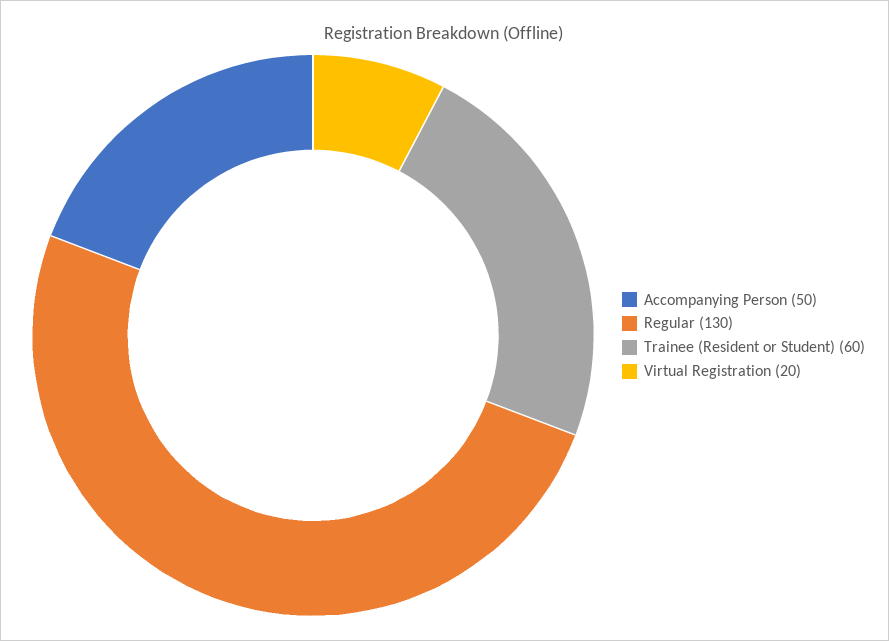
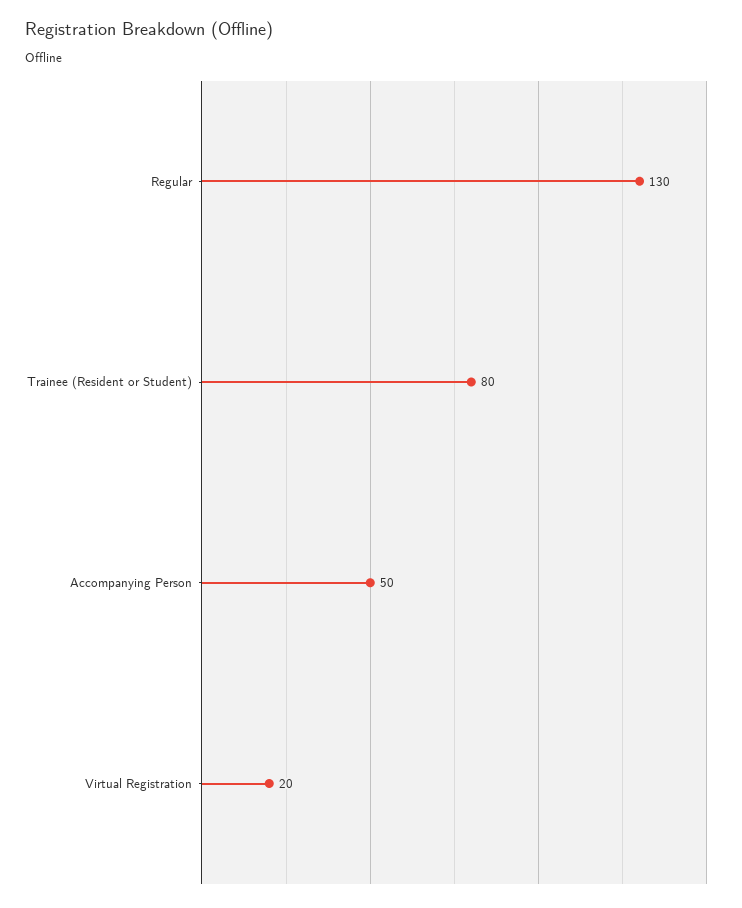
Trainee (Resident or Student): 60 -> 80

